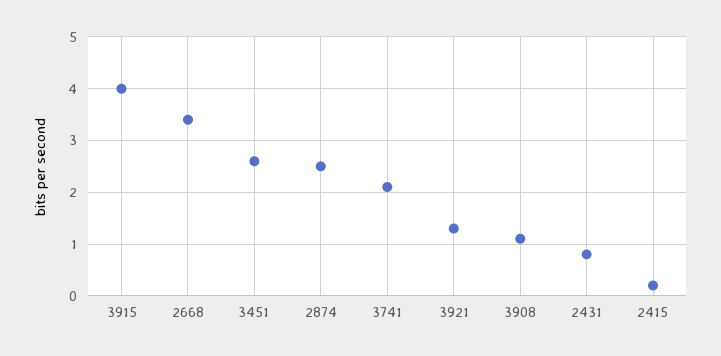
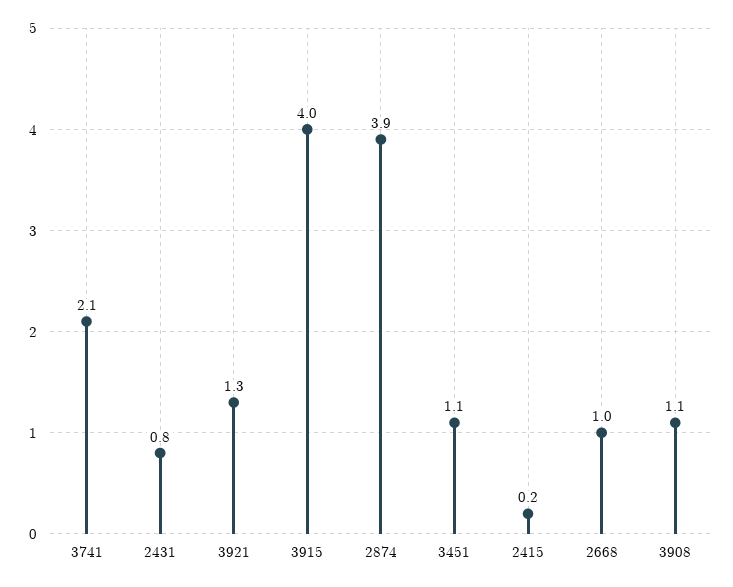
2668: 3.5 -> 1
3451: 2.5 -> 1.1
2874: 2.5 -> 3.9

